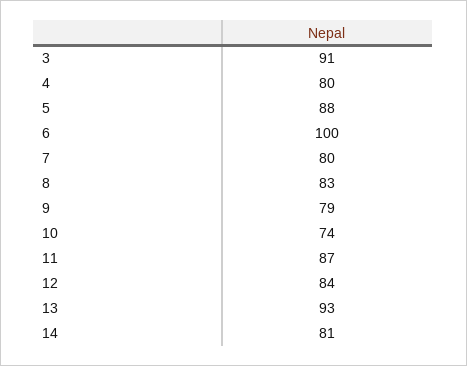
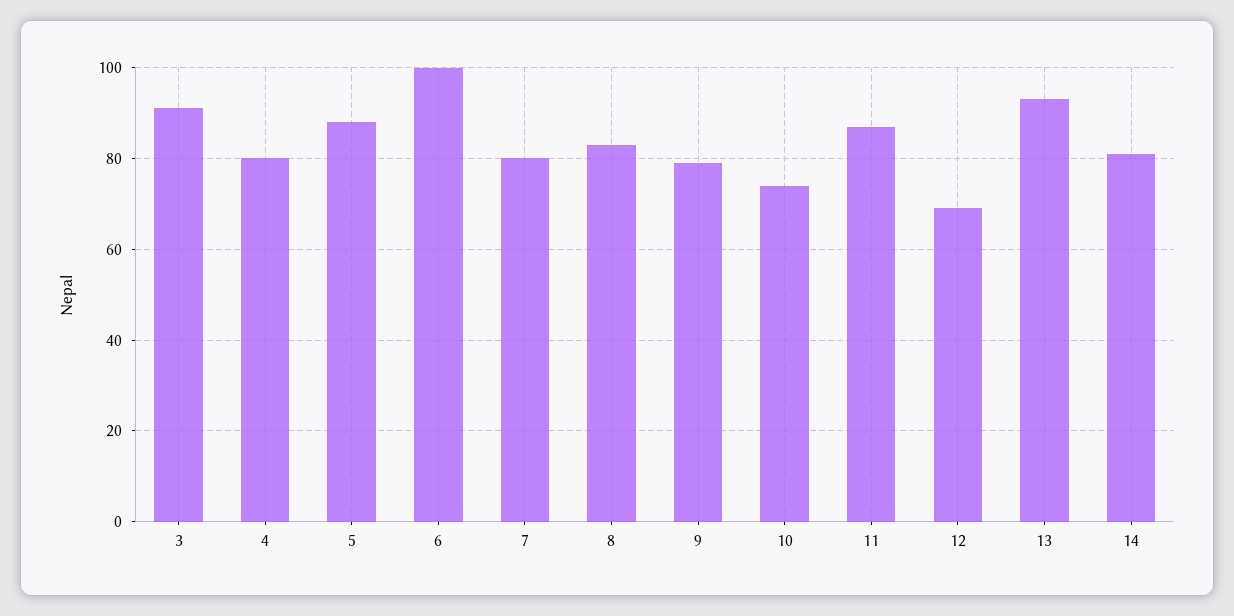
12: 84 -> 70

